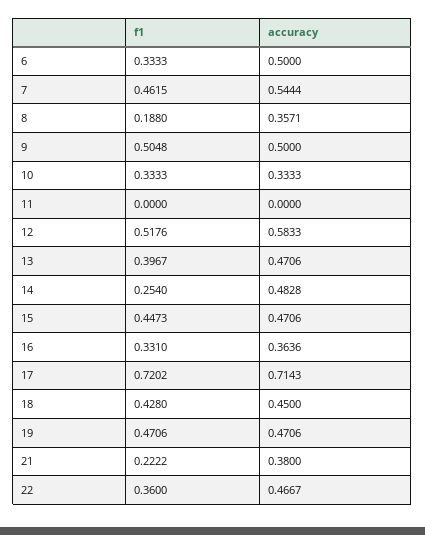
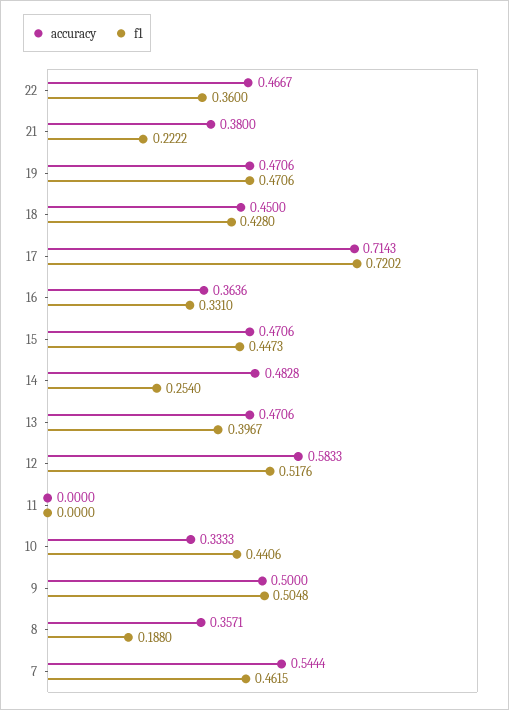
f1, 6: 0.3333 -> none
accuracy, 6: 0.5 -> none
f1, 10: 0.3333 -> 0.4406

